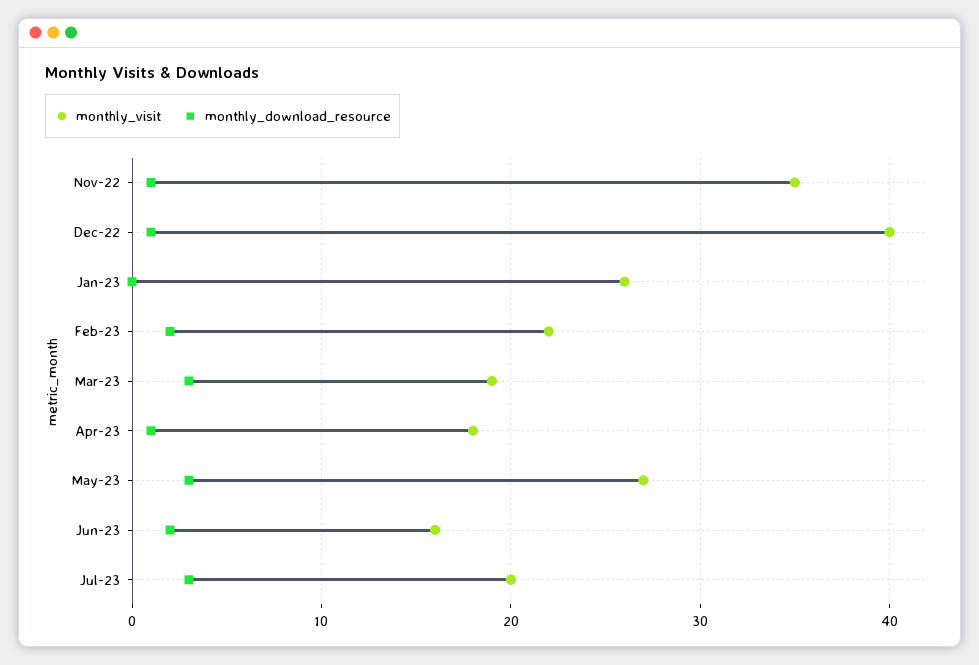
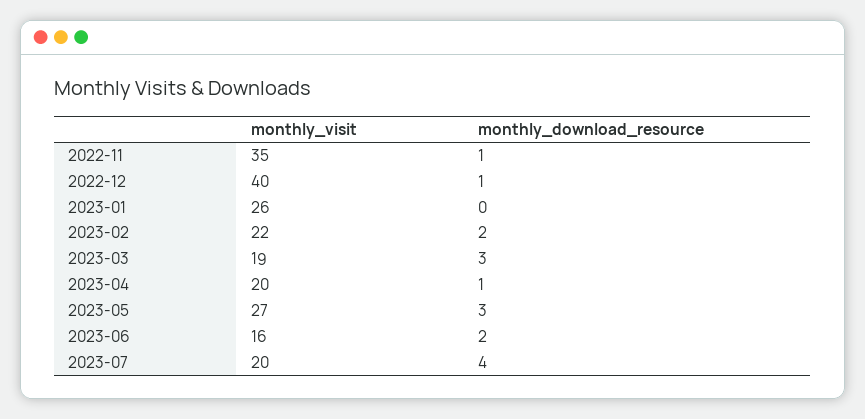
monthly_visit, Apr-23: 18 -> 20
monthly_download_resource, Jul-23: 3 -> 4

